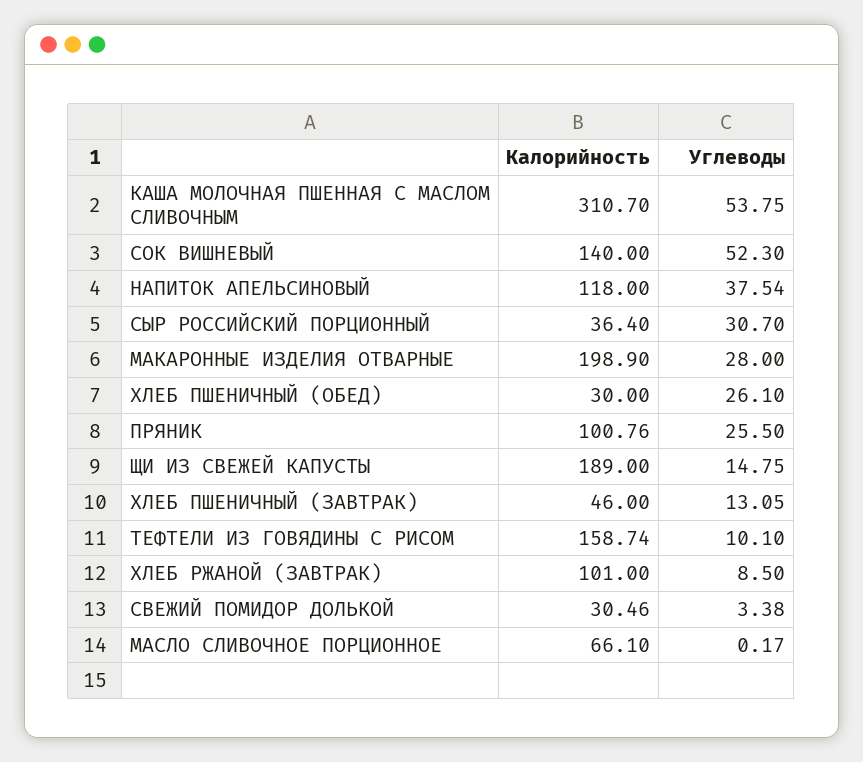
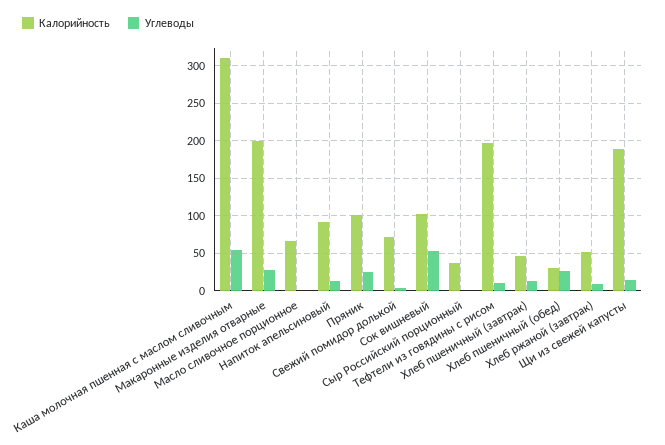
Калорийность, СОК ВИШНЕВЫЙ: 140 -> 100
Калорийность, НАПИТОК АПЕЛЬСИНОВЫЙ: 118 -> 90
Углеводы, НАПИТОК АПЕЛЬСИНОВЫЙ: 37.54 -> 10
Углеводы, СЫР РОССИЙСКИЙ ПОРЦИОННЫЙ: 30.7 -> 0
Калорийность, ТЕФТЕЛИ ИЗ ГОВЯДИНЫ С РИСОМ: 158.74 -> 200
Калорийность, ХЛЕБ РЖАНОЙ (ЗАВТРАК): 101 -> 50
Калорийность, СВЕЖИЙ ПОМИДОР ДОЛЬКОЙ: 30.46 -> 70

